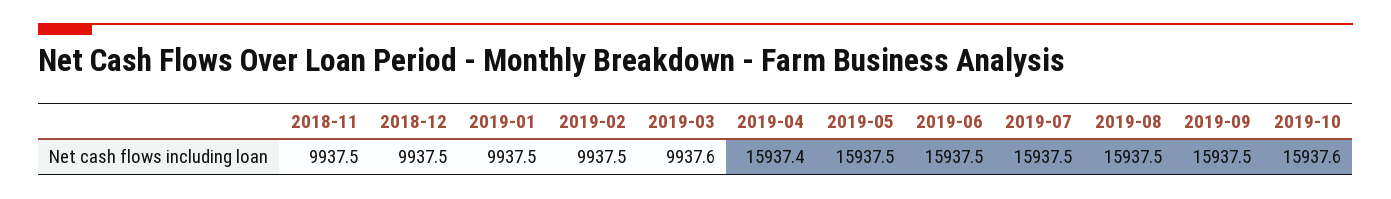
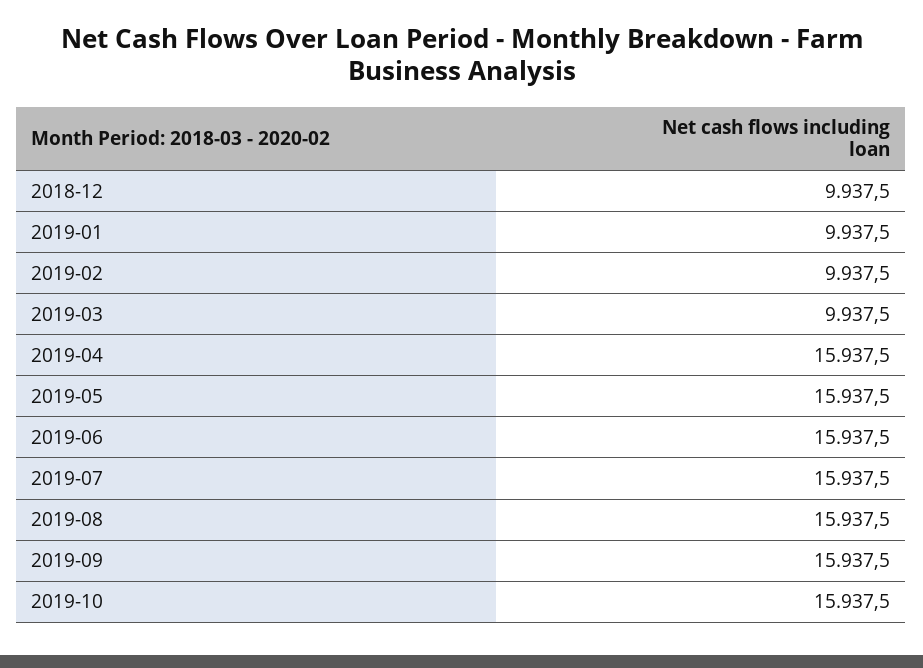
2018-11: 9937.5 -> none
2019-03: 9937.6 -> 9937.5
2019-04: 15937.4 -> 15937.5
2019-10: 15937.6 -> 15937.5

